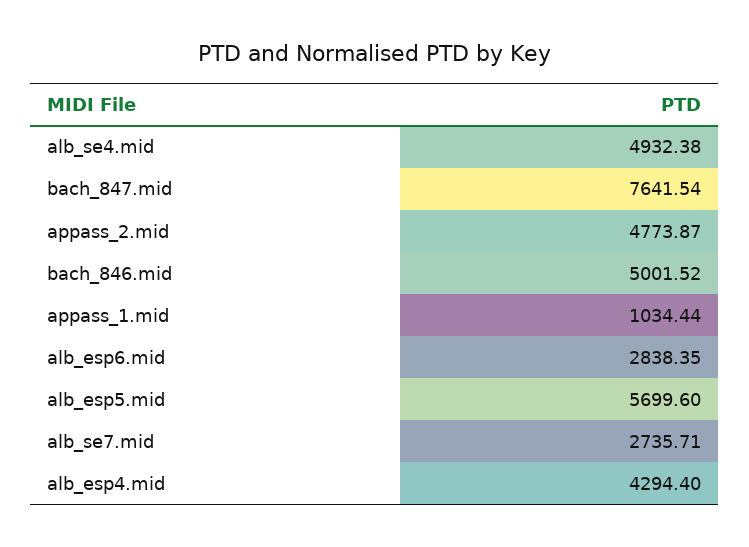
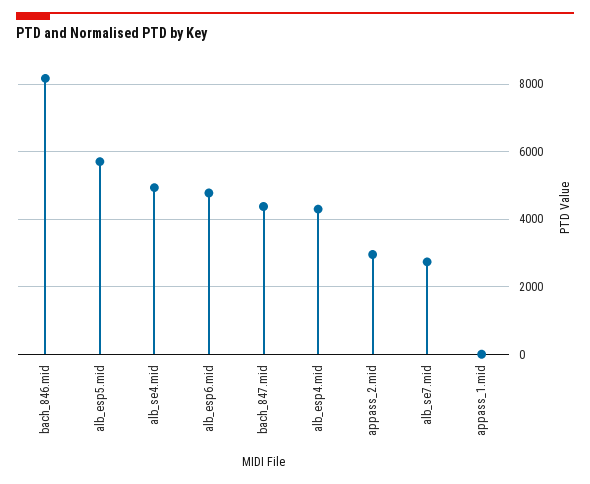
bach_847.mid: 7641.54 -> 4400
appass_2.mid: 4773.87 -> 3000
bach_846.mid: 5001.52 -> 8200
appass_1.mid: 1034.44 -> 0
alb_esp6.mid: 2838.35 -> 4800

